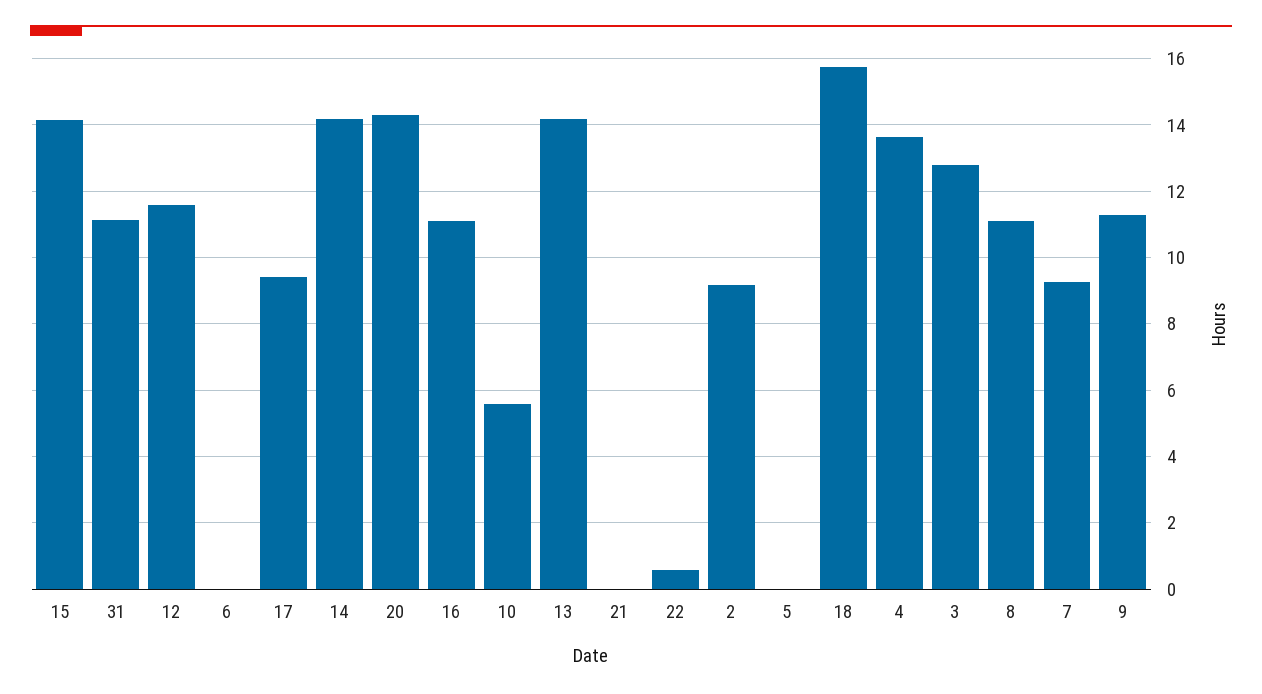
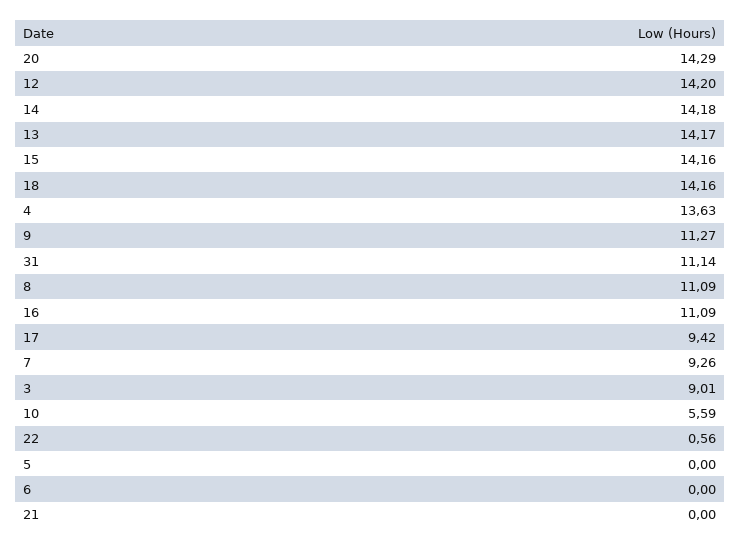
12: 11.6 -> 14.2
2: 9.2 -> none
18: 15.8 -> 14.16
3: 12.8 -> 9.01

